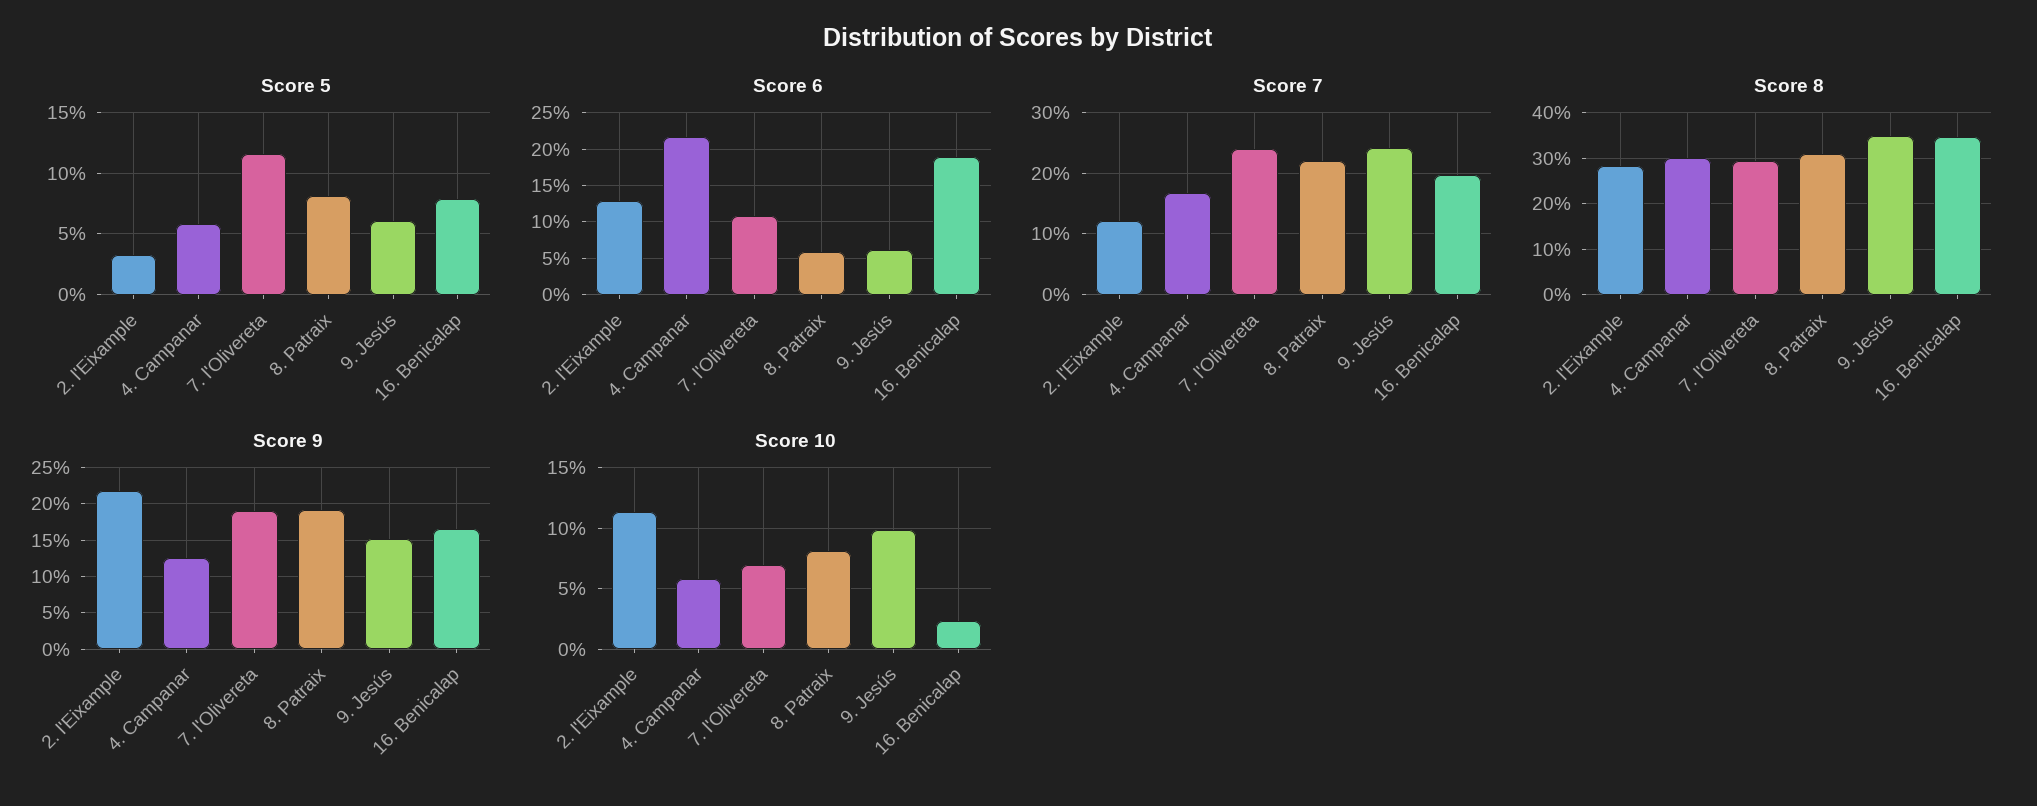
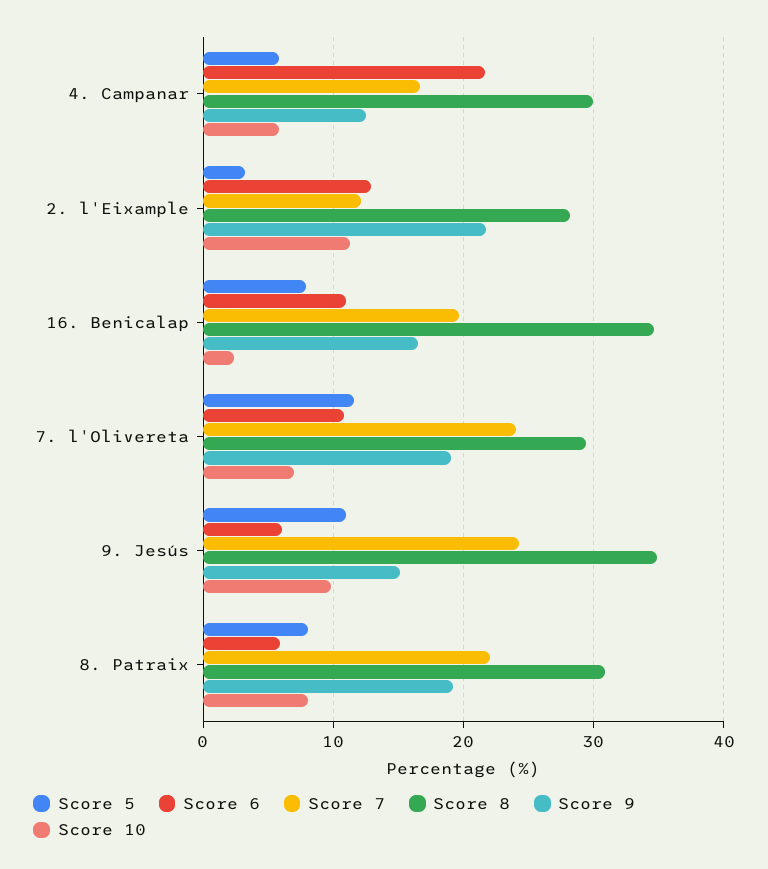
Score 5, 9. Jesús: 6 -> 11
Score 6, 16. Benicalap: 19 -> 11

